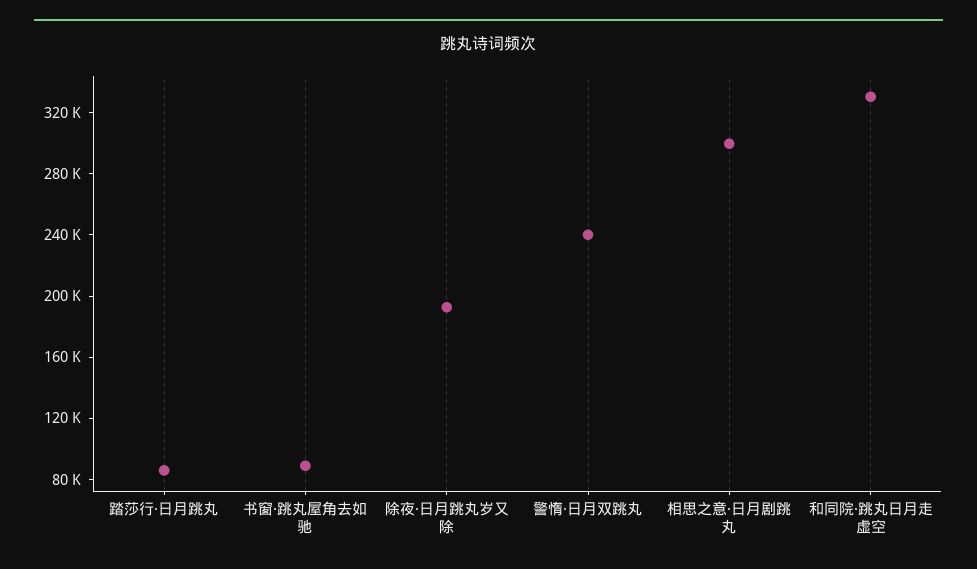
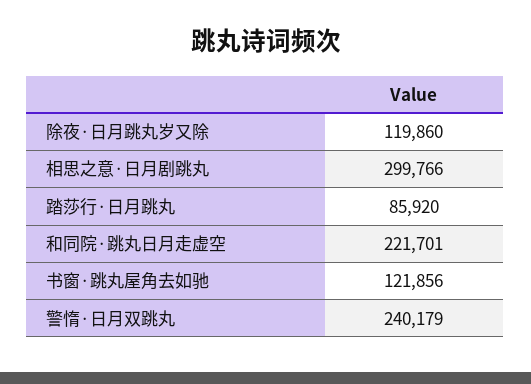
书窗·跳丸屋角去如驰: 90000 -> 121856
除夜·日月跳丸岁又除: 190000 -> 119860
和同院·跳丸日月走虚空: 330000 -> 221701

